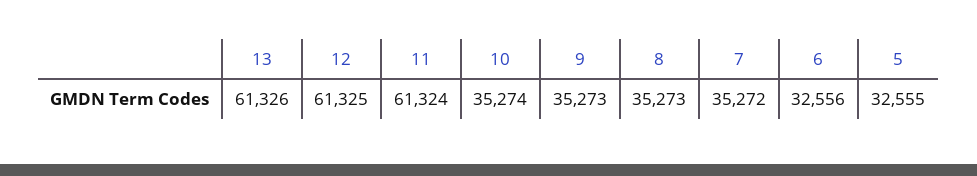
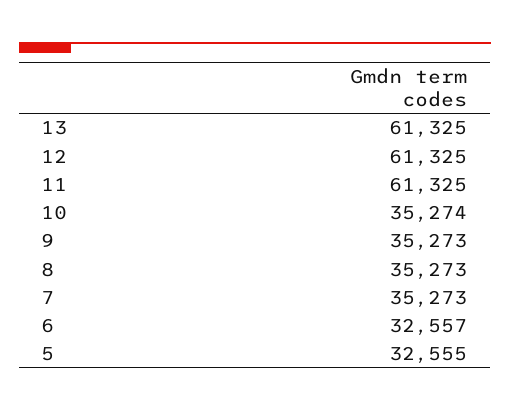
13: 61326 -> 61325
11: 61324 -> 61325
7: 35272 -> 35273
6: 32556 -> 32557

